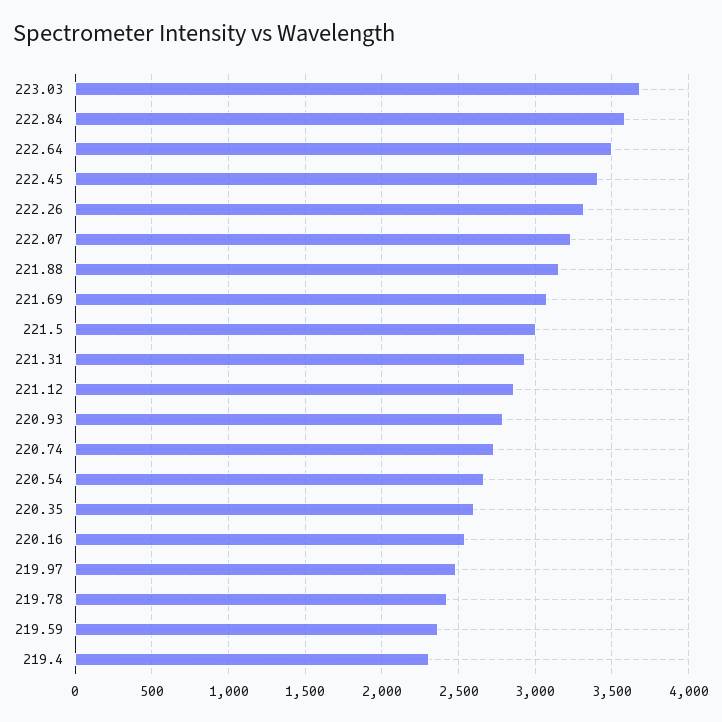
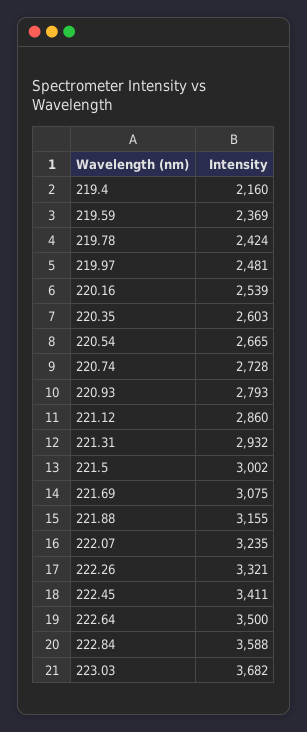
219.4: 2300 -> 2160

